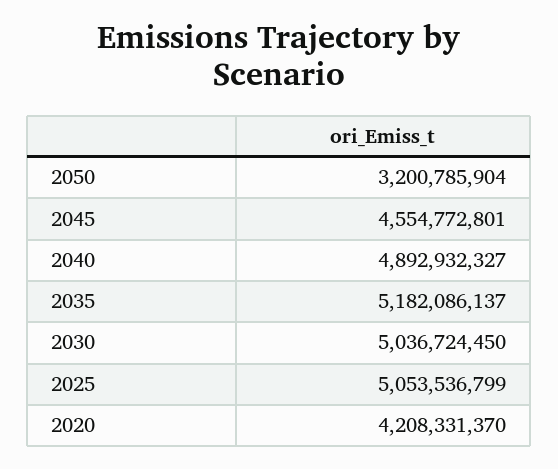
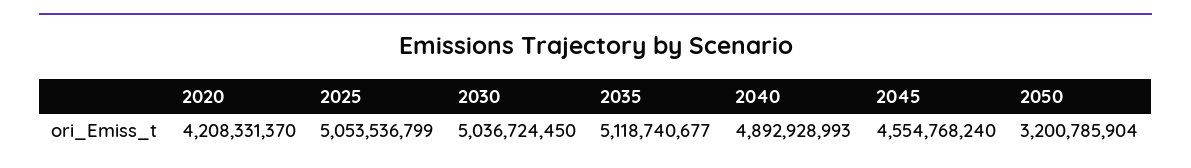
2045: 4554772801 -> 4554768240
2040: 4892932327 -> 4892928993
2035: 5182086137 -> 5118740677

